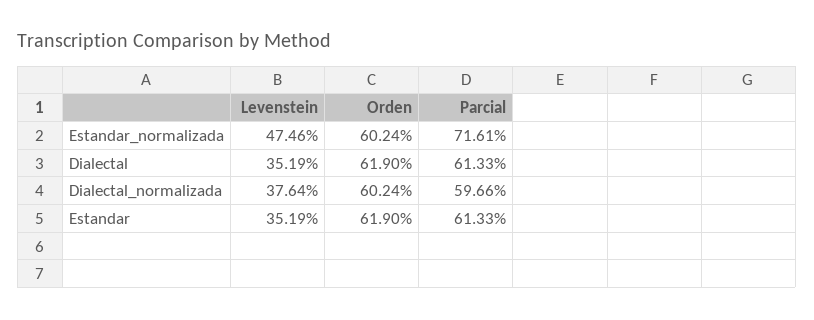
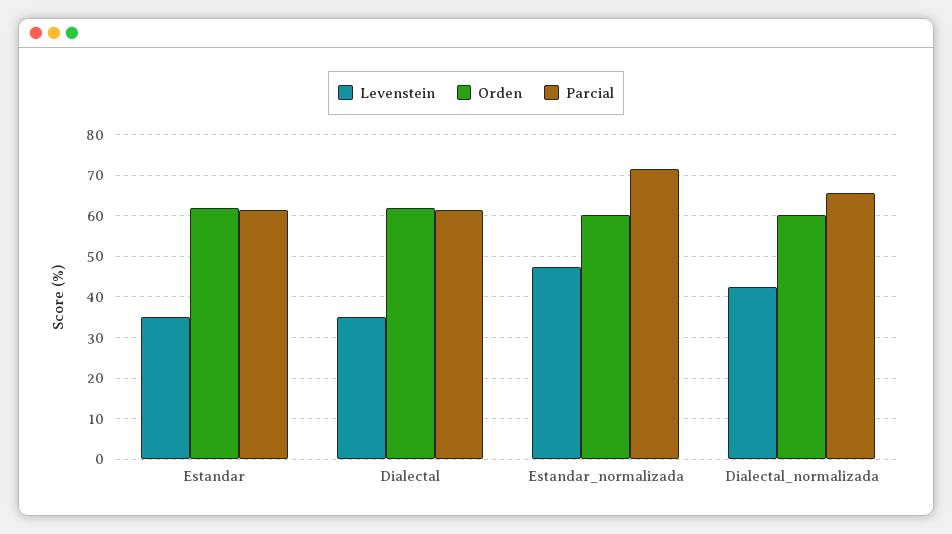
Levenstein, Dialectal_normalizada: 37.64 -> 42
Parcial, Dialectal_normalizada: 59.66 -> 66

